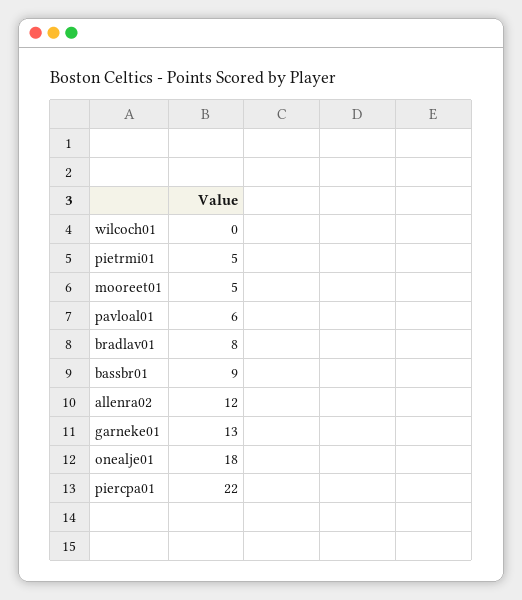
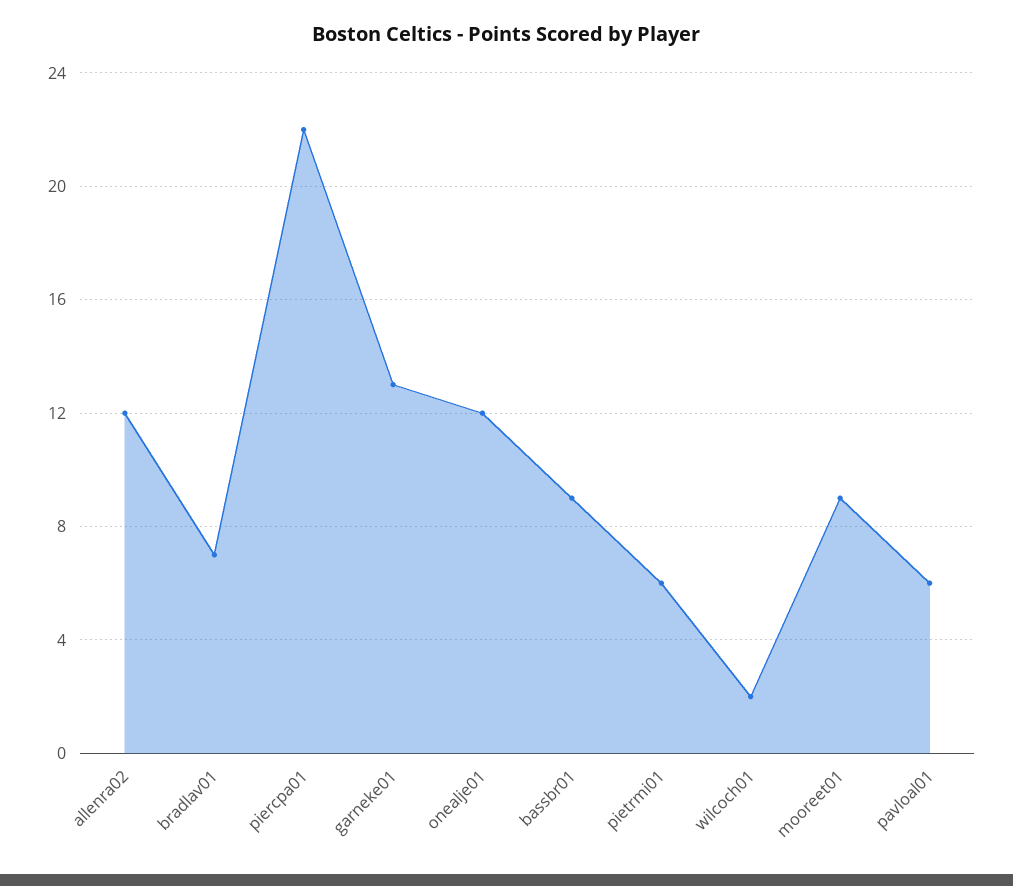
wilcoch01: 0 -> 2
pietrmi01: 5 -> 6
mooreet01: 5 -> 9
bradlav01: 8 -> 7
onealje01: 18 -> 12

